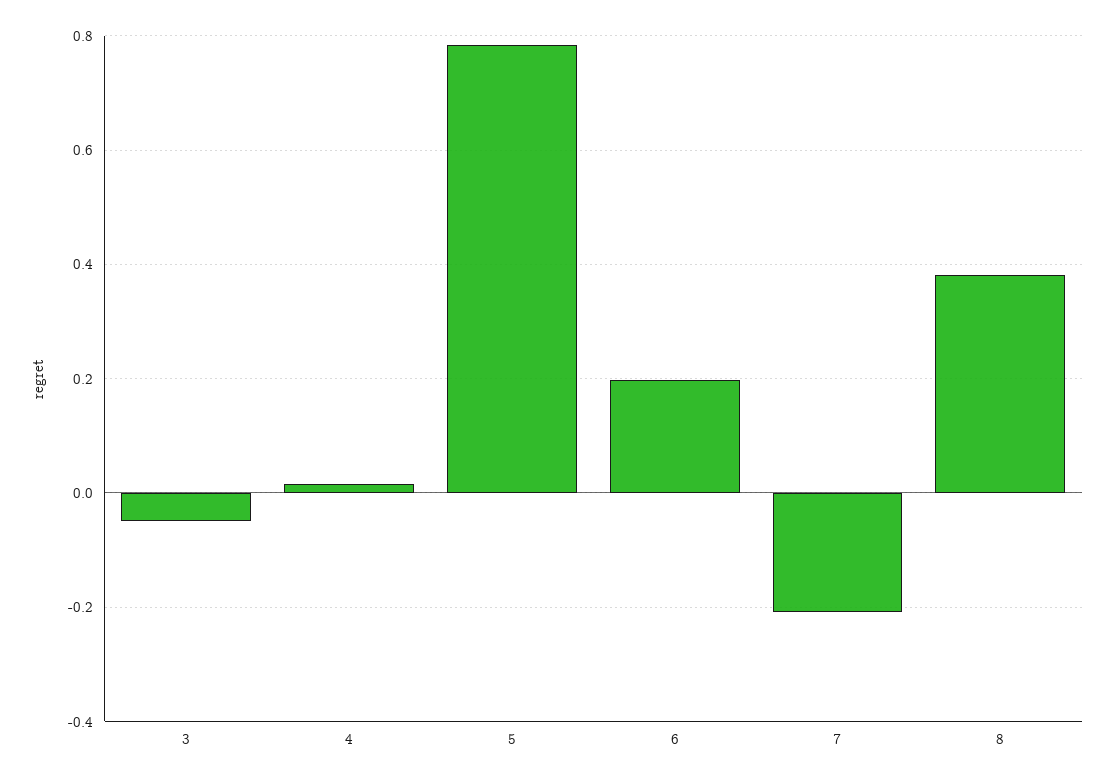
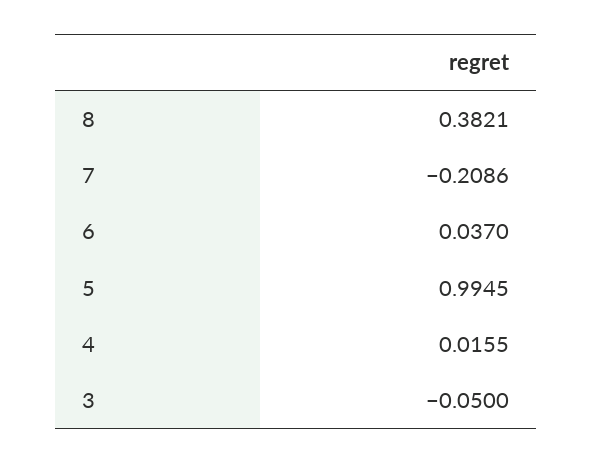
5: 0.78 -> 0.9945
6: 0.2 -> 0.037

